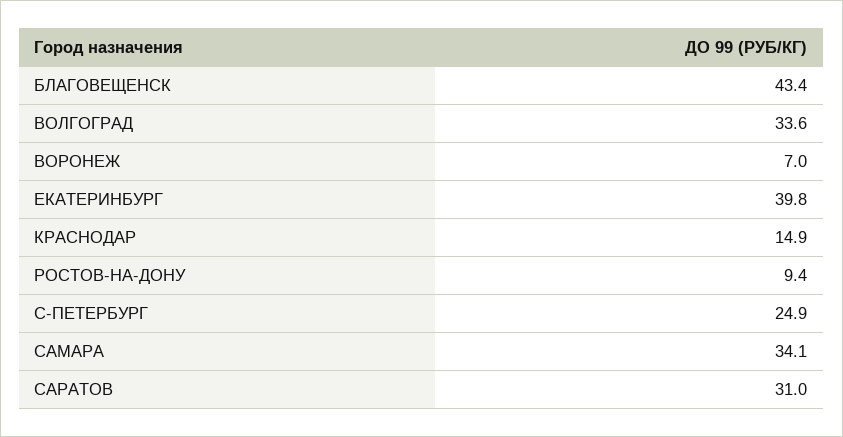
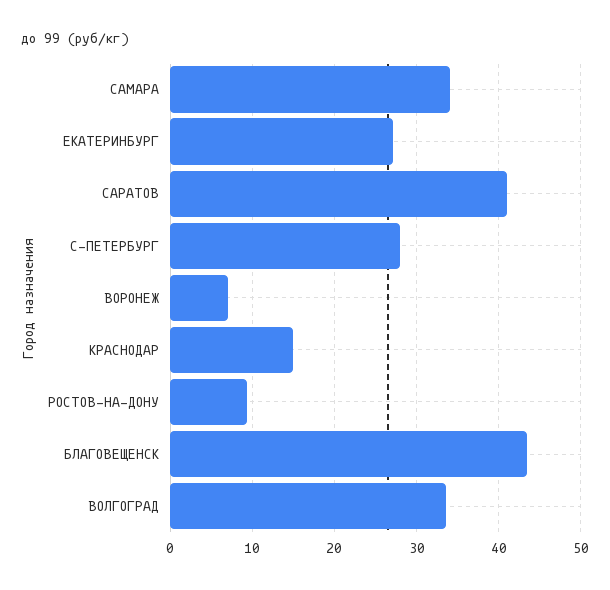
ЕКАТЕРИНБУРГ: 39.8 -> 27
С-ПЕТЕРБУРГ: 24.9 -> 28
САРАТОВ: 31 -> 41

